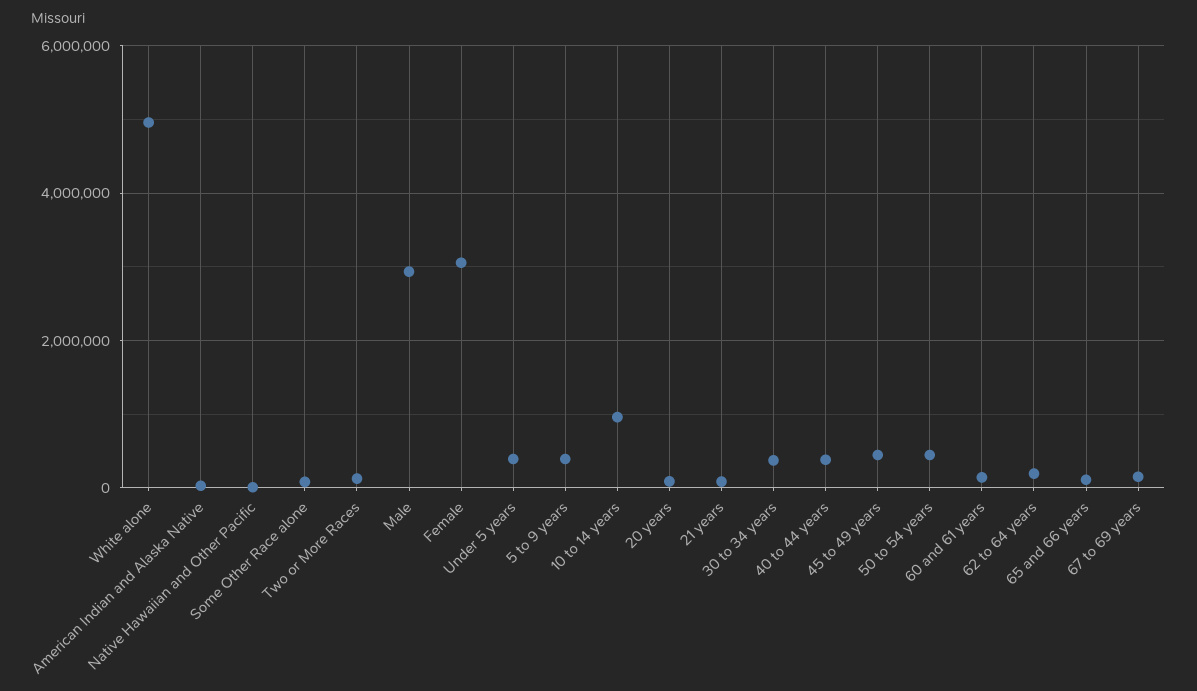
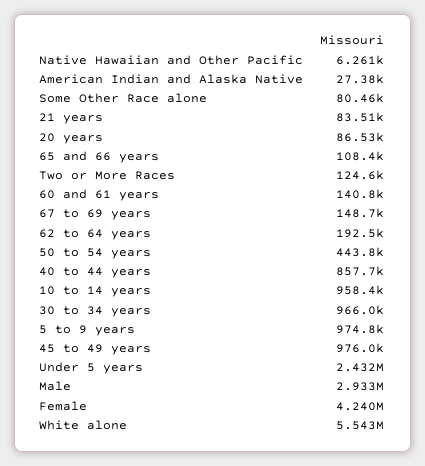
White alone: 5000000 -> 5543000
Female: 3000000 -> 4240000
Under 5 years: 400000 -> 2432000
5 to 9 years: 400000 -> 974800
30 to 34 years: 400000 -> 966000
40 to 44 years: 400000 -> 857700
45 to 49 years: 400000 -> 976000

